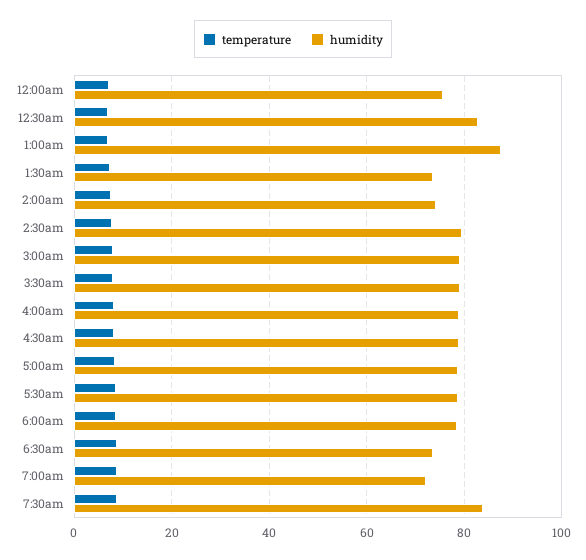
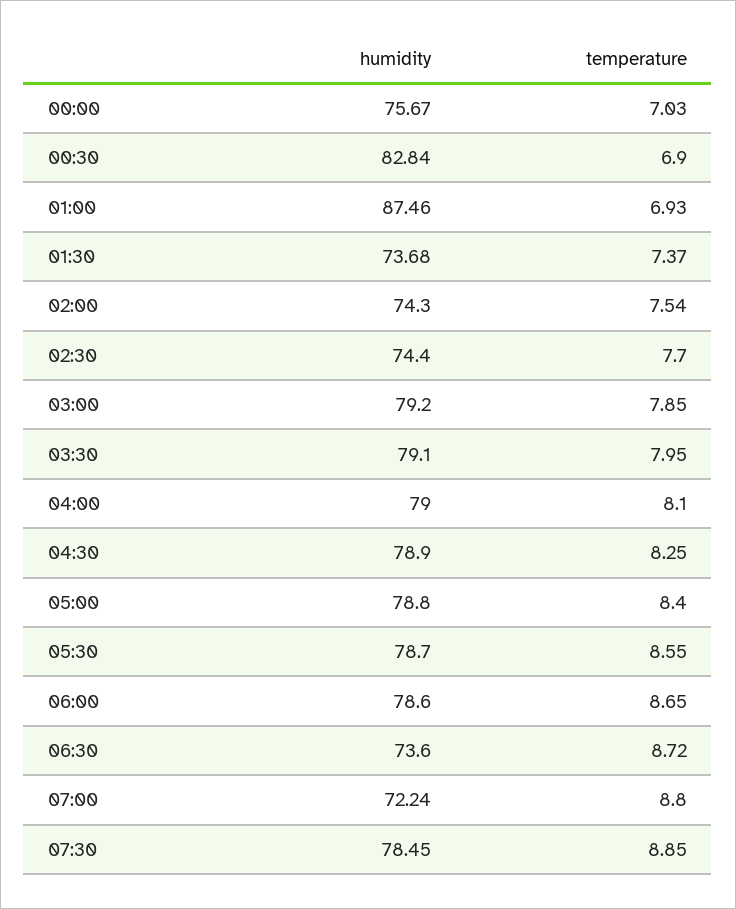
humidity, 2:30am: 80 -> 74.4
humidity, 7:30am: 84 -> 78.45

